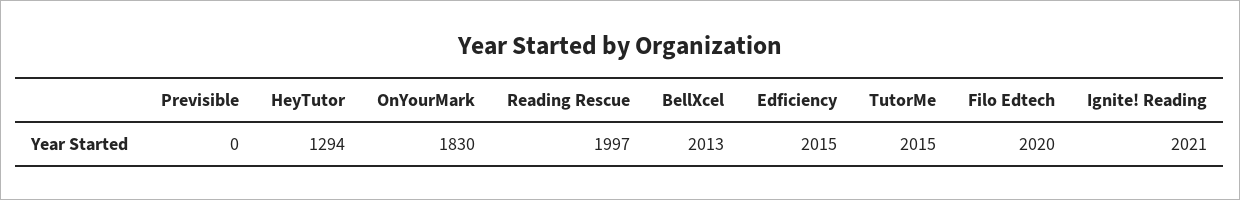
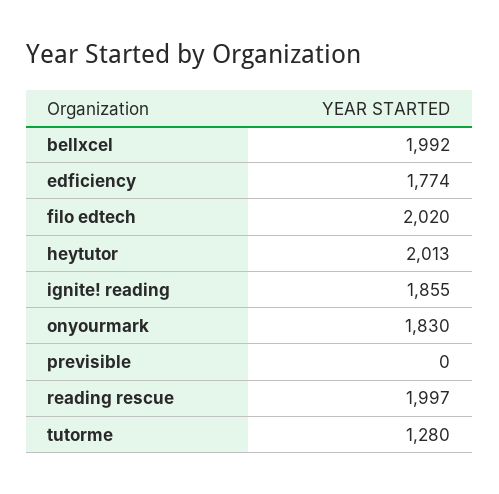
HeyTutor: 1294 -> 2013
BellXcel: 2013 -> 1992
Edficiency: 2015 -> 1774
TutorMe: 2015 -> 1280
Ignite! Reading: 2021 -> 1855

